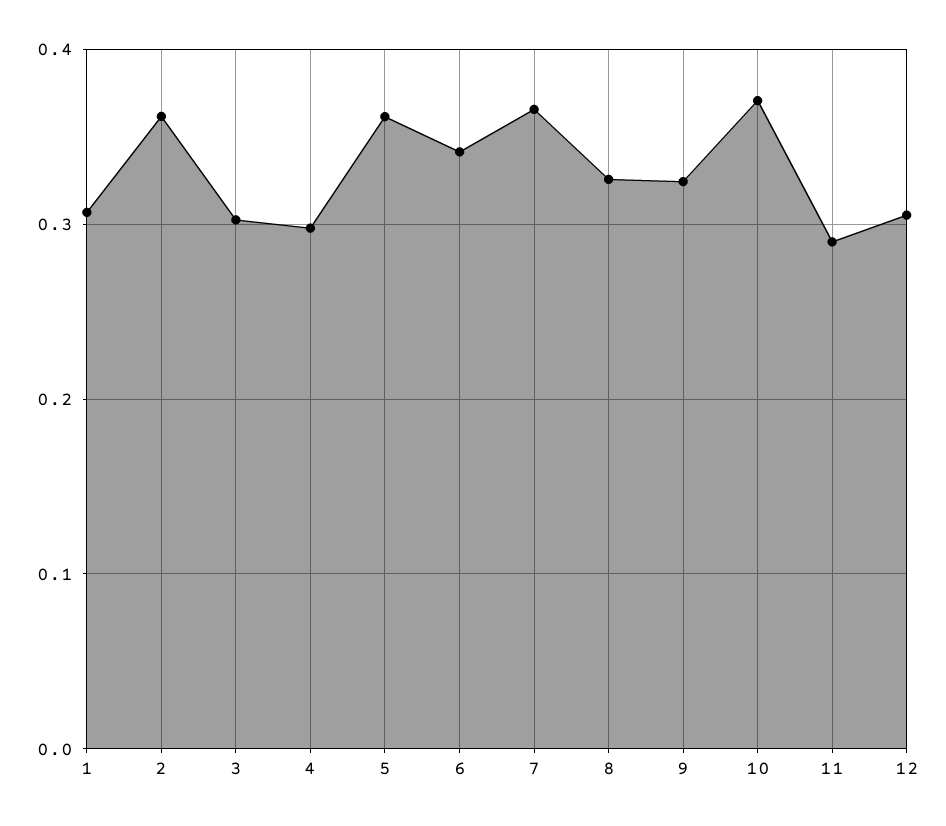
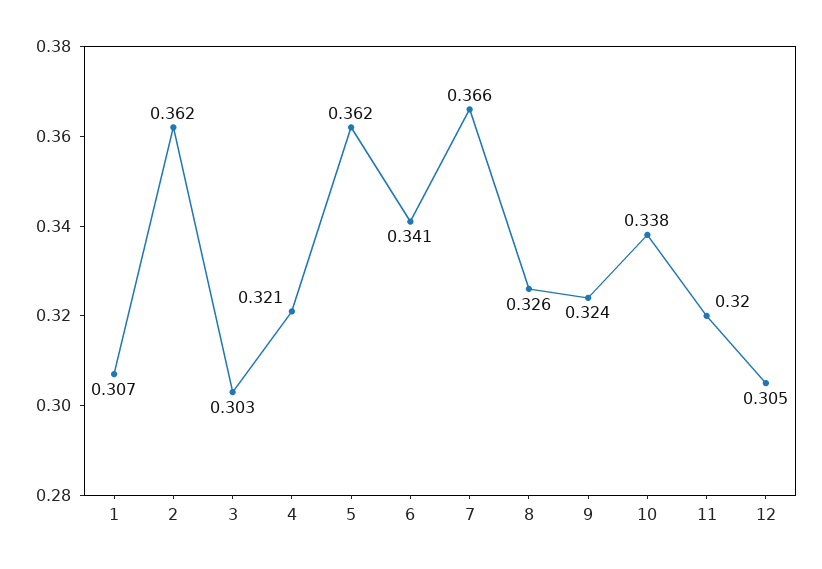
4: 0.3 -> 0.321
10: 0.37 -> 0.338
11: 0.29 -> 0.32

